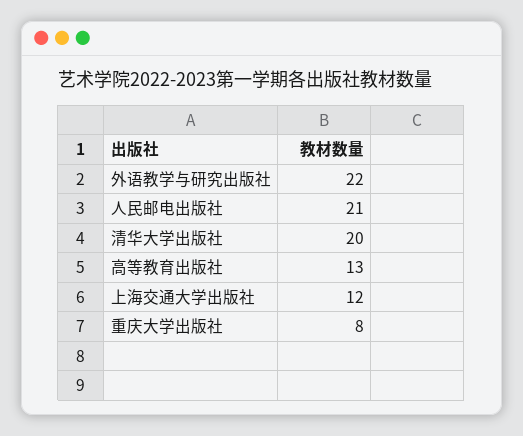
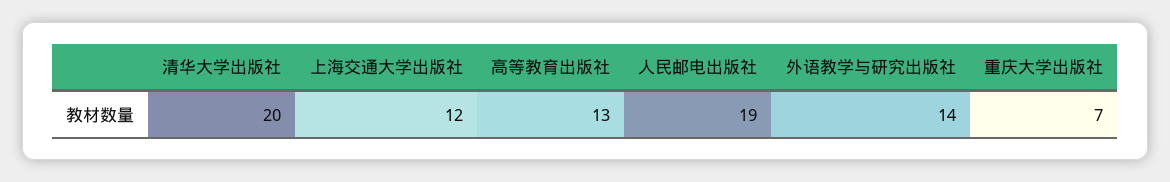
外语教学与研究出版社: 22 -> 14
人民邮电出版社: 21 -> 19
重庆大学出版社: 8 -> 7

